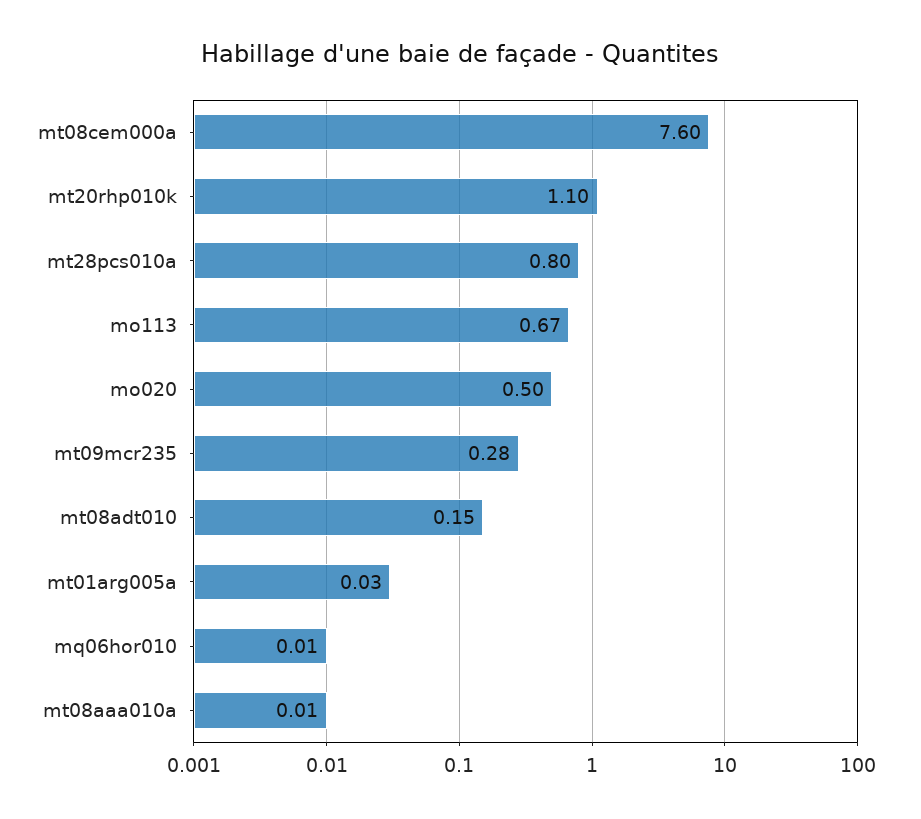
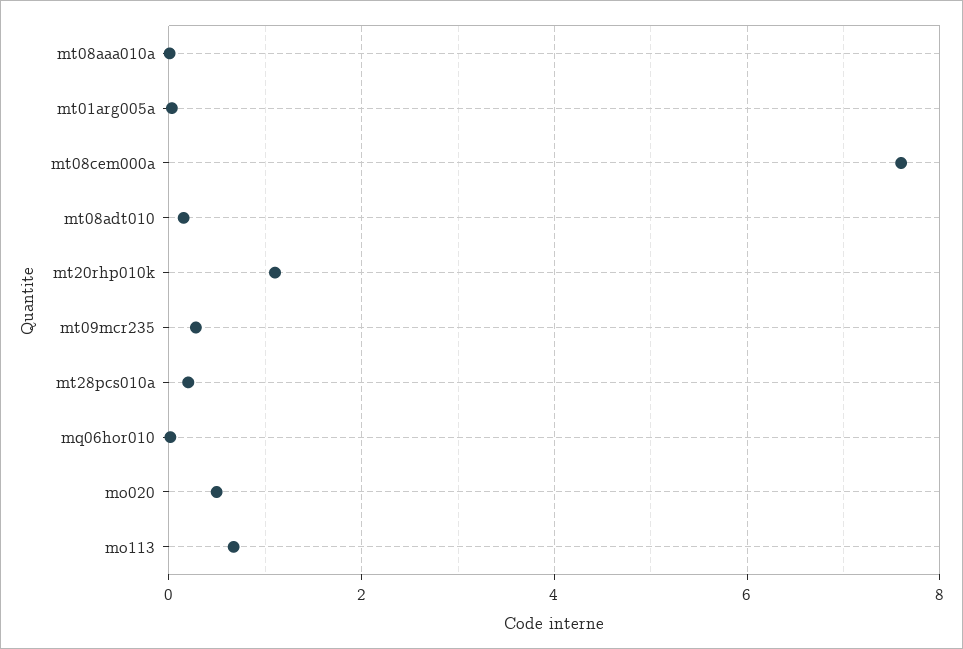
mt28pcs010a: 0.8 -> 0.2

